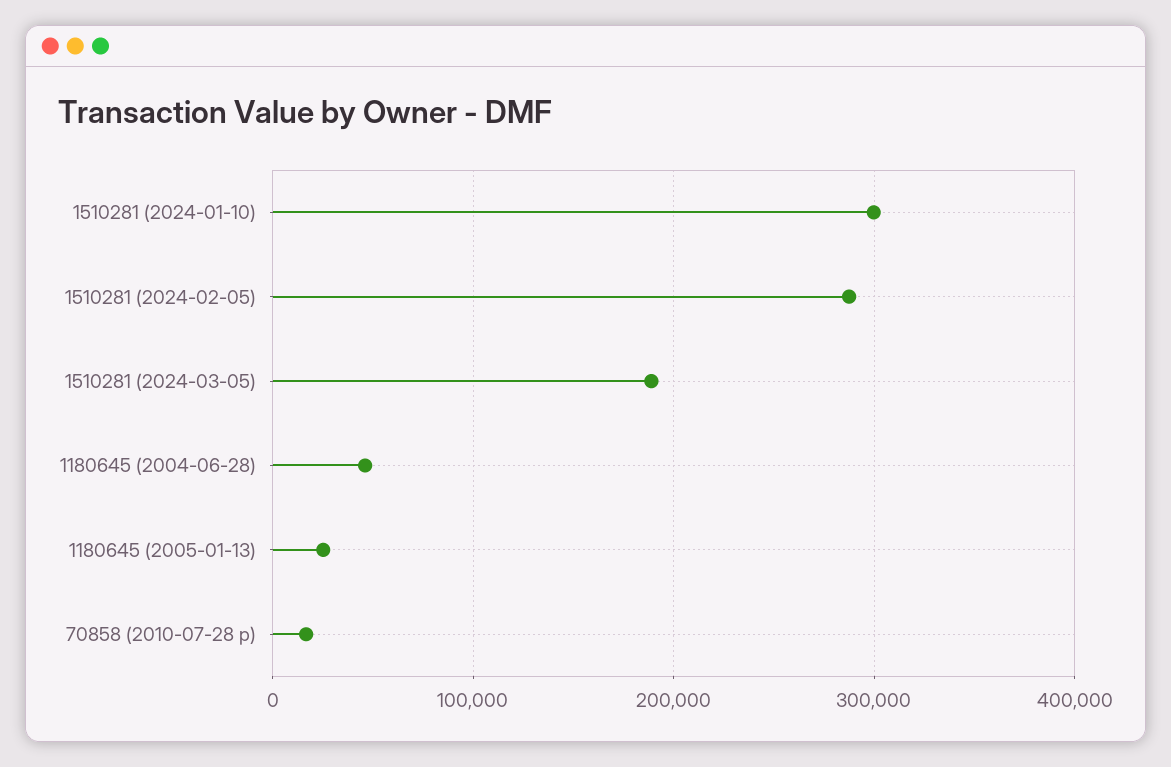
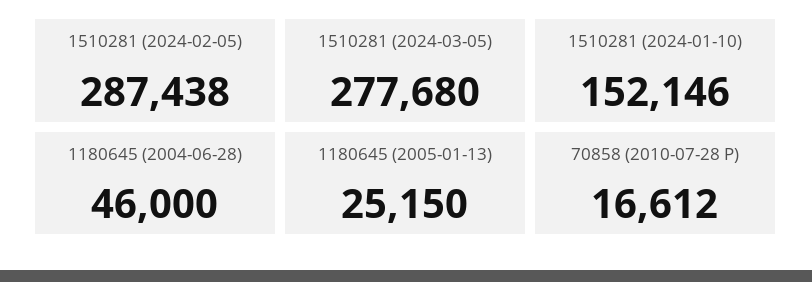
1510281 (2024-01-10): 300000 -> 152146
1510281 (2024-03-05): 190000 -> 277680

